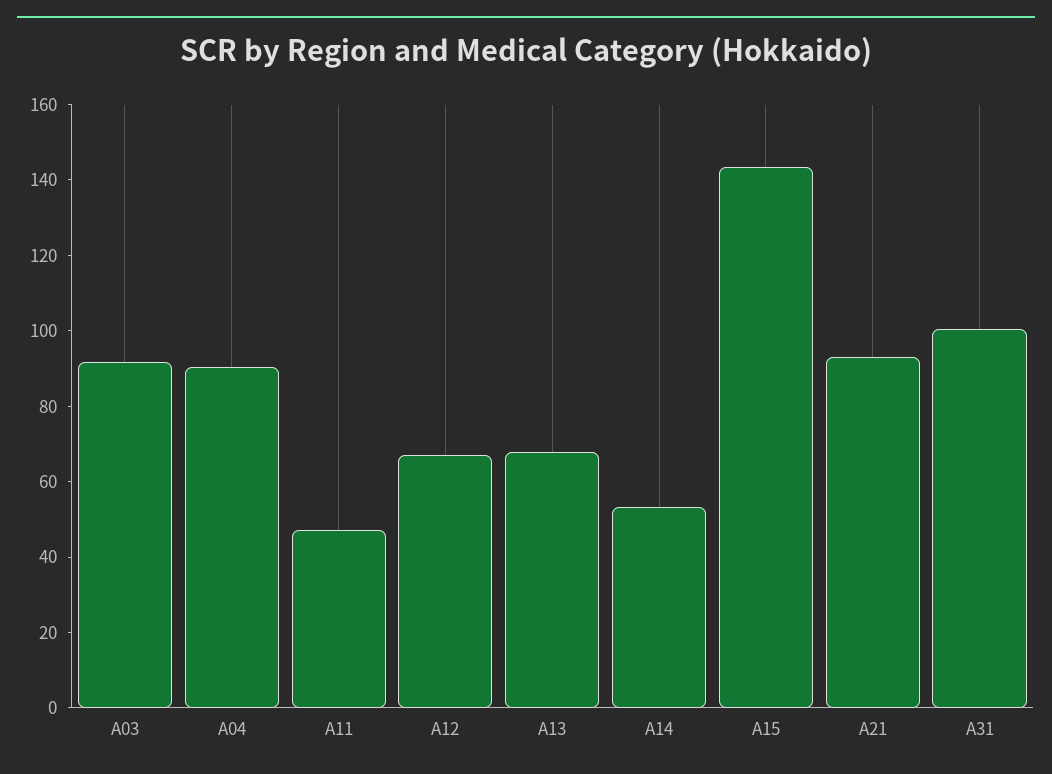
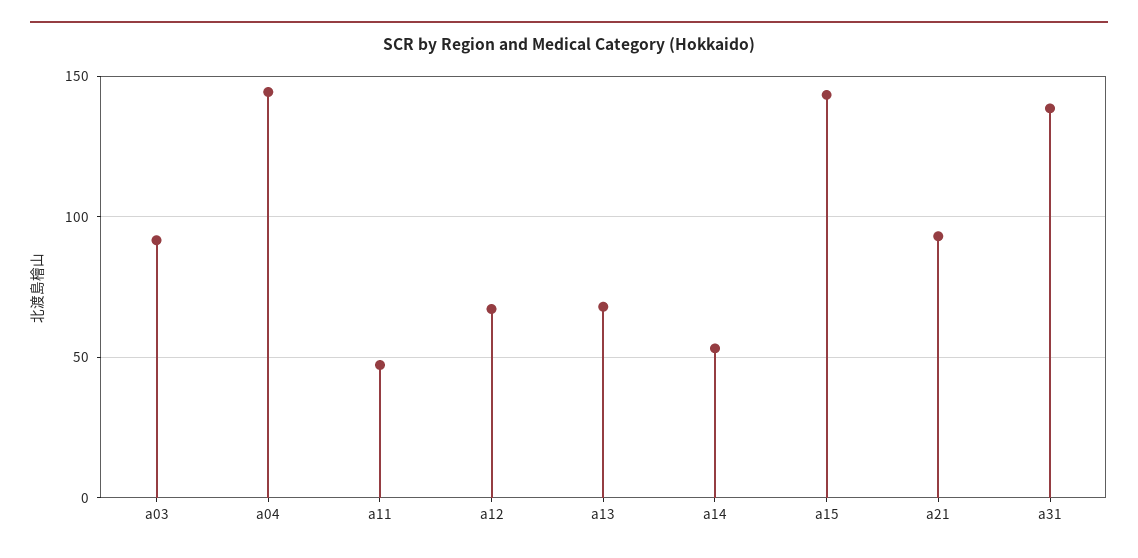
A04: 90 -> 145
A31: 100 -> 140

